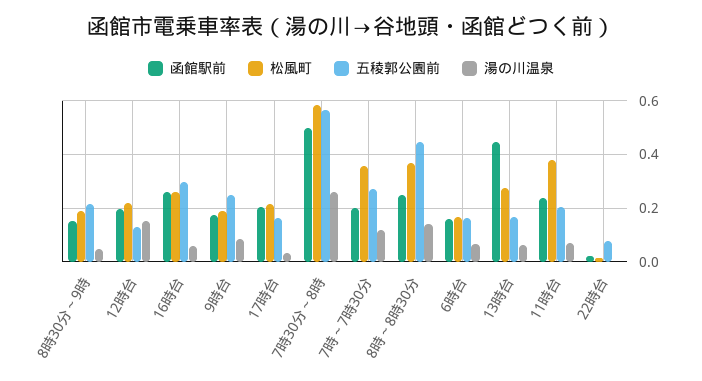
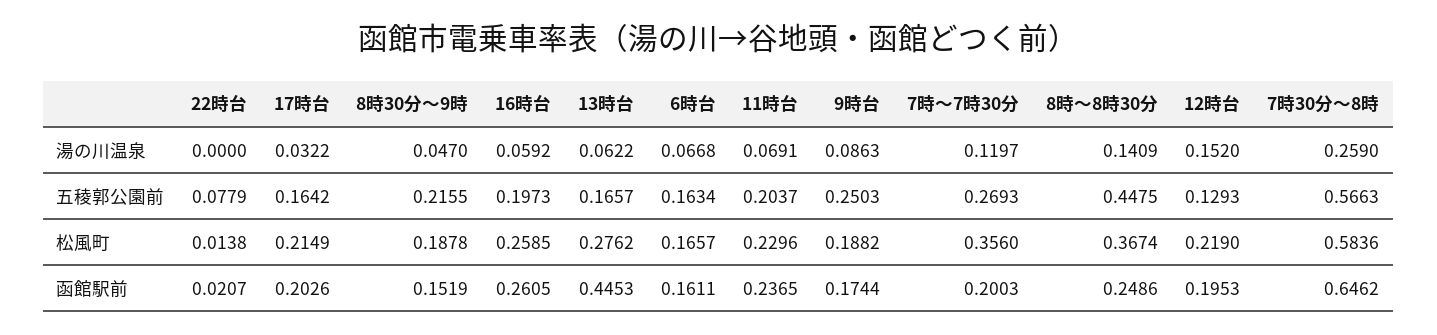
五稜郭公園前, 16時台: 0.3 -> 0.1973
函館駅前, 7時30分～8時: 0.5 -> 0.6462
松風町, 11時台: 0.375 -> 0.2296

